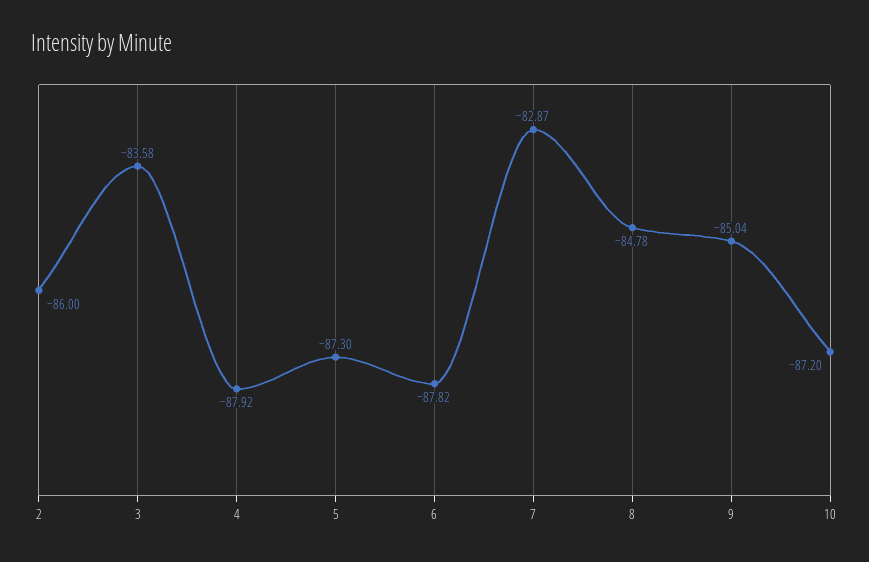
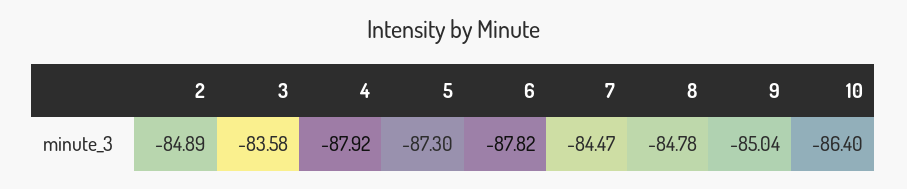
2: -86 -> -84.89
7: -82.87 -> -84.47
10: -87.2 -> -86.4

